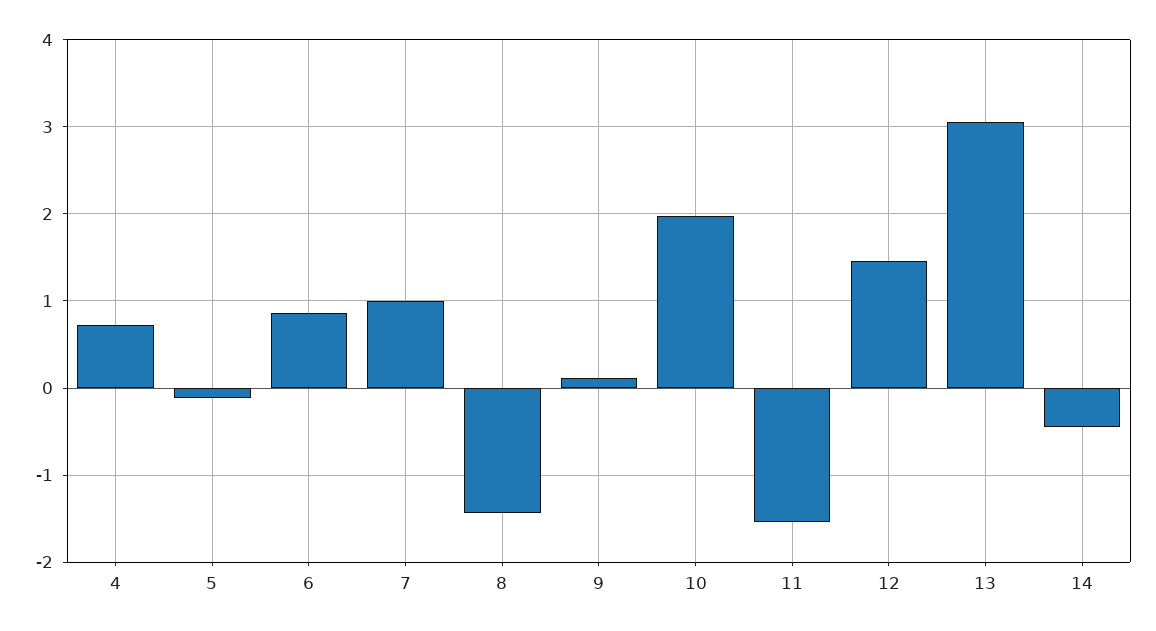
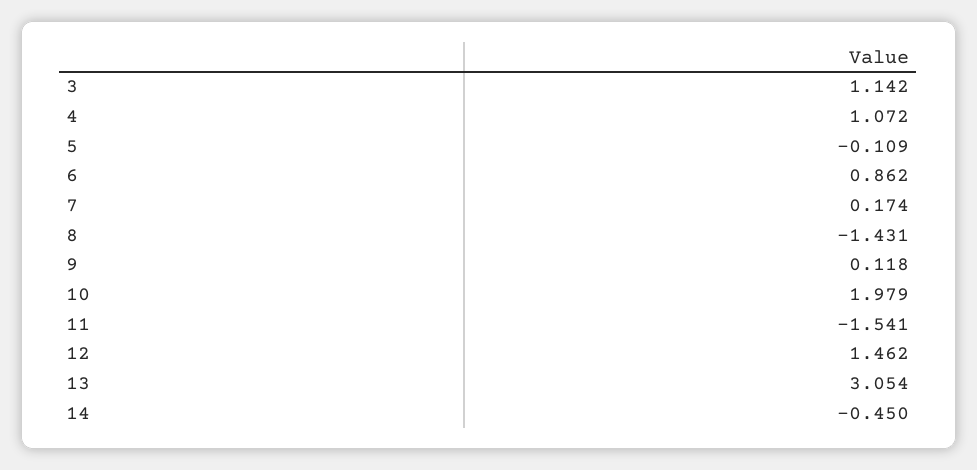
4: 0.7 -> 1.072
7: 1 -> 0.174
3: none -> 1.142

